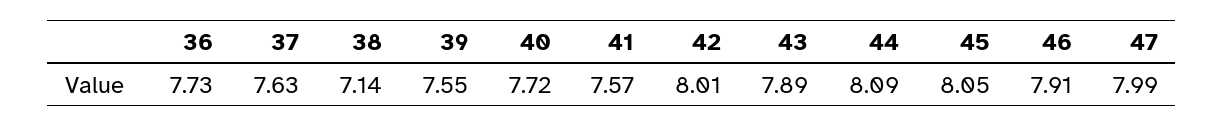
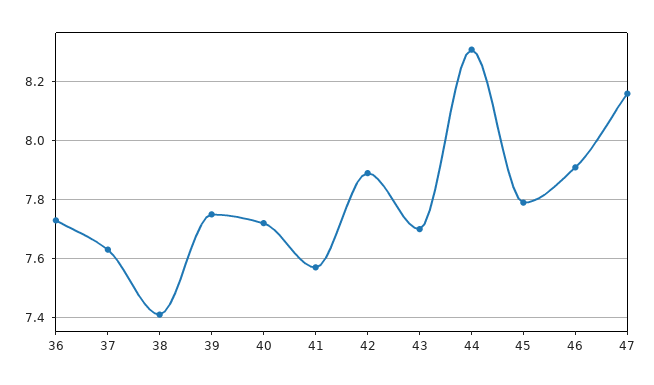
38: 7.14 -> 7.4
39: 7.55 -> 7.75
42: 8.01 -> 7.9
43: 7.89 -> 7.7
44: 8.09 -> 8.3
45: 8.05 -> 7.8
47: 7.99 -> 8.15

